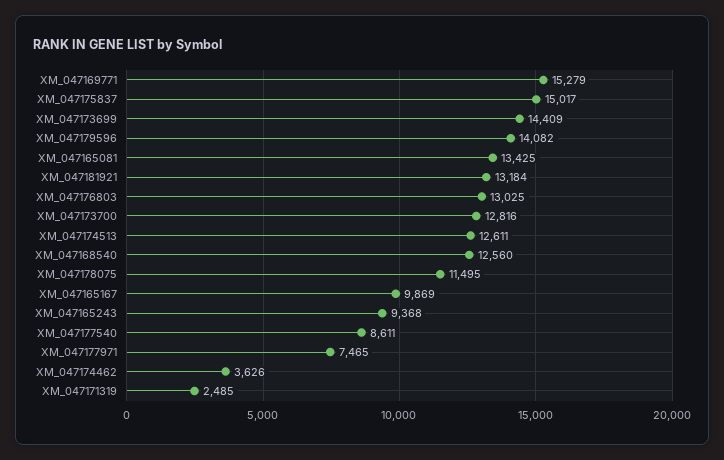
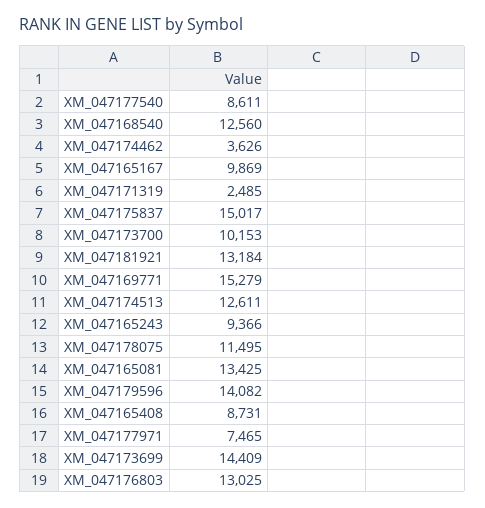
XM_047173700: 12816 -> 10153
XM_047165243: 9368 -> 9366
XM_047165408: none -> 8731

